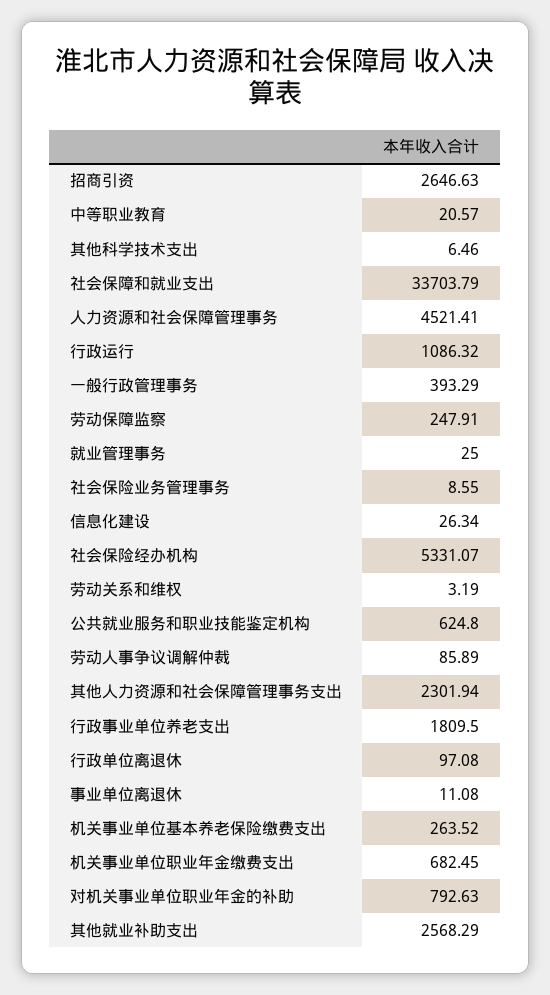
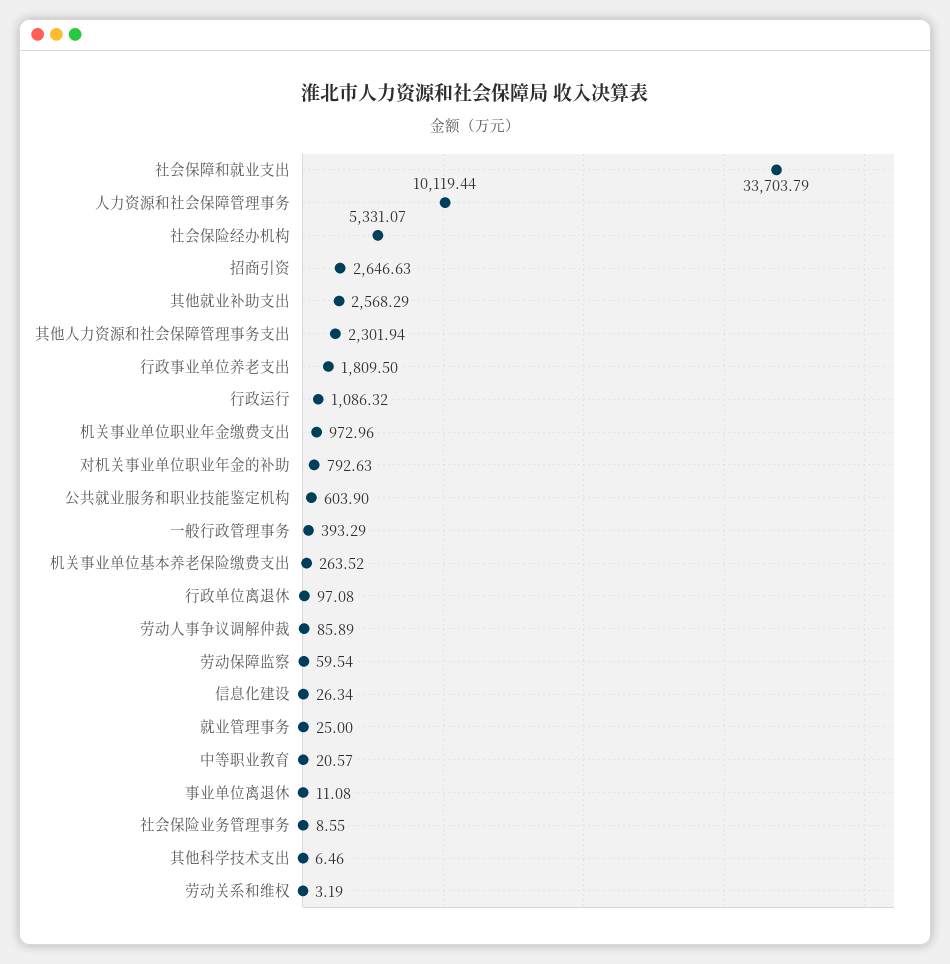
人力资源和社会保障管理事务: 4521.41 -> 10119.44
劳动保障监察: 247.91 -> 59.54
公共就业服务和职业技能鉴定机构: 624.8 -> 603.9
机关事业单位职业年金缴费支出: 682.45 -> 972.96

